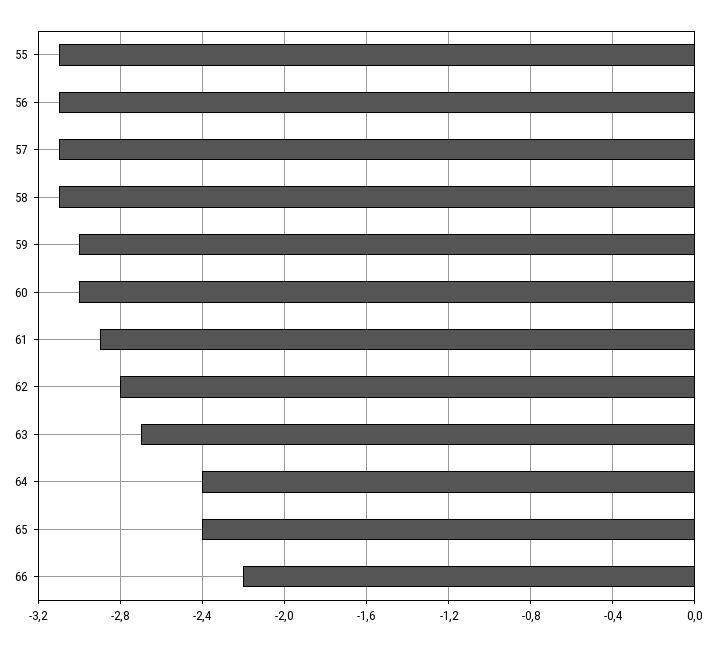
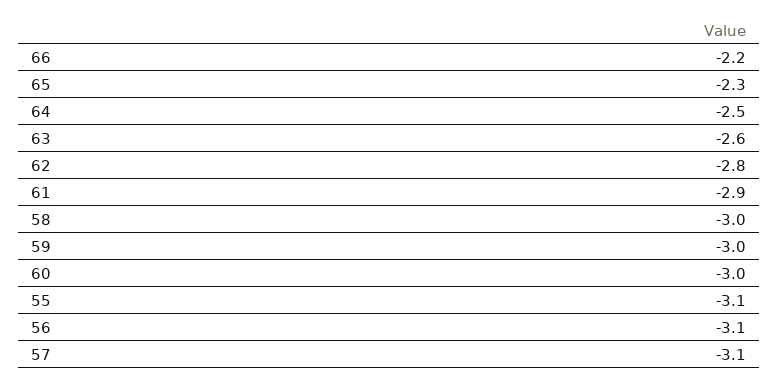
58: -3.1 -> -3
63: -2.7 -> -2.6
64: -2.4 -> -2.5
65: -2.4 -> -2.3

